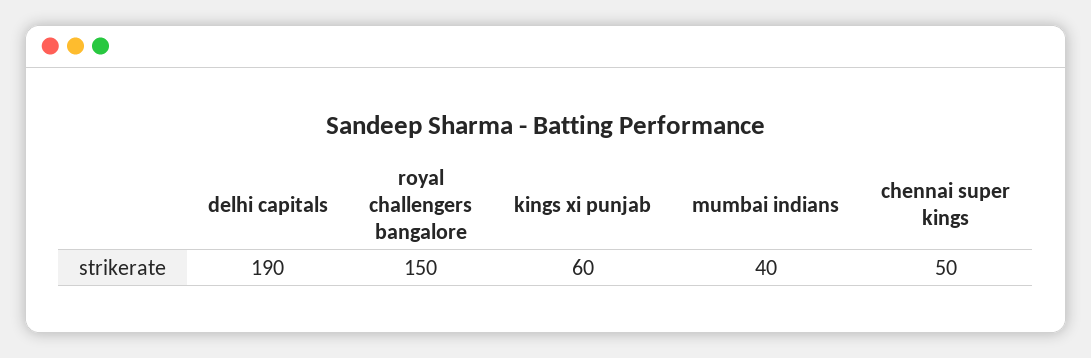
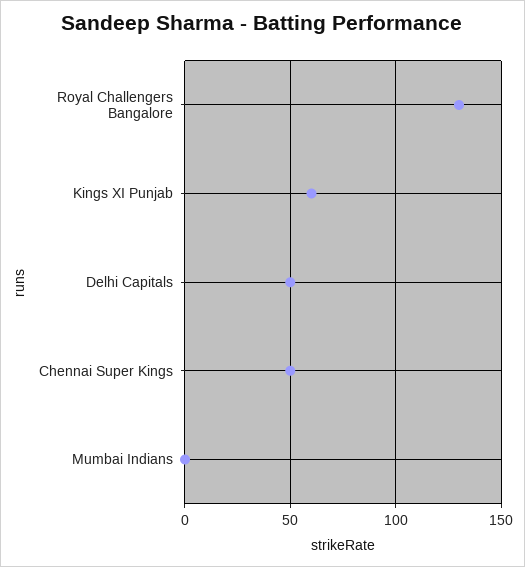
delhi capitals: 190 -> 50
royal challengers bangalore: 150 -> 130
mumbai indians: 40 -> 0

